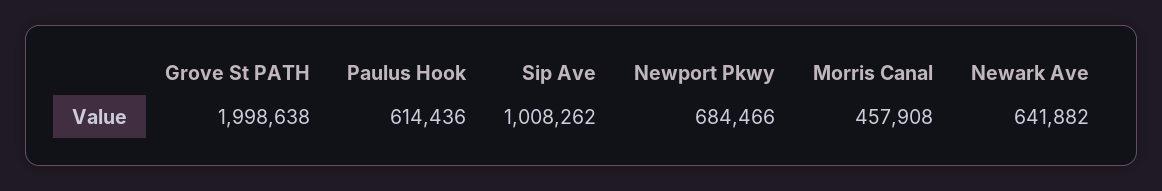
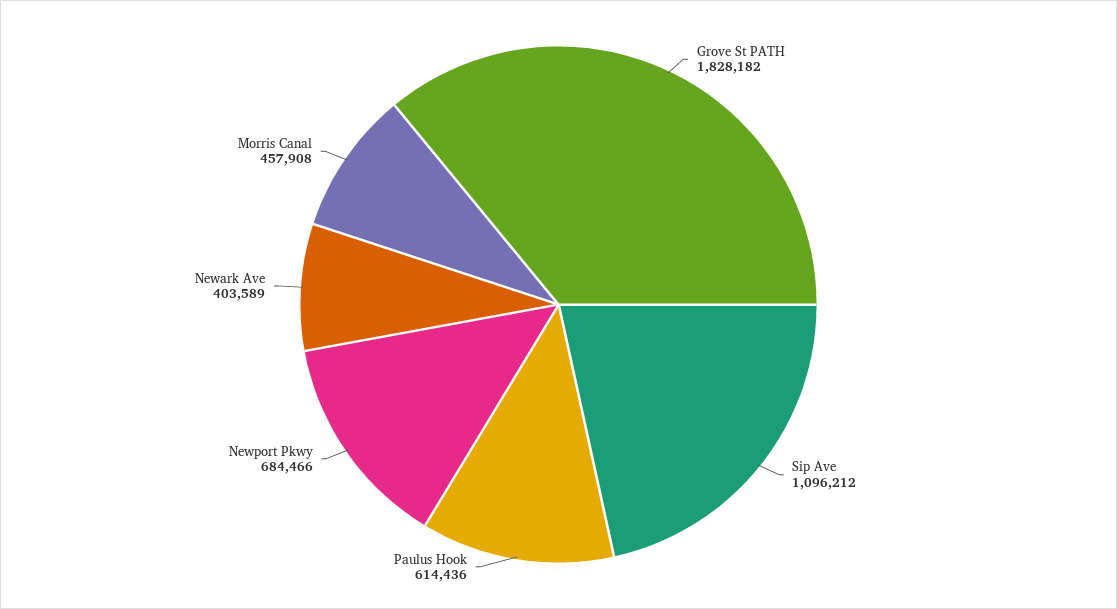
Grove St PATH: 1998638 -> 1828182
Sip Ave: 1008262 -> 1096212
Newark Ave: 641882 -> 403589

